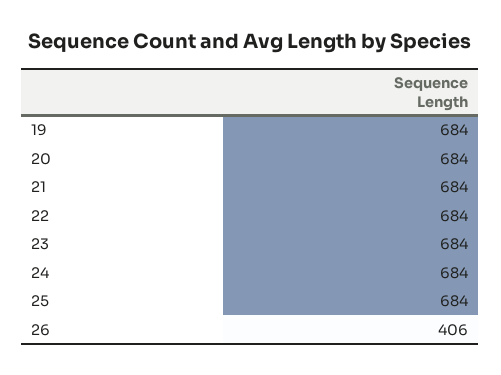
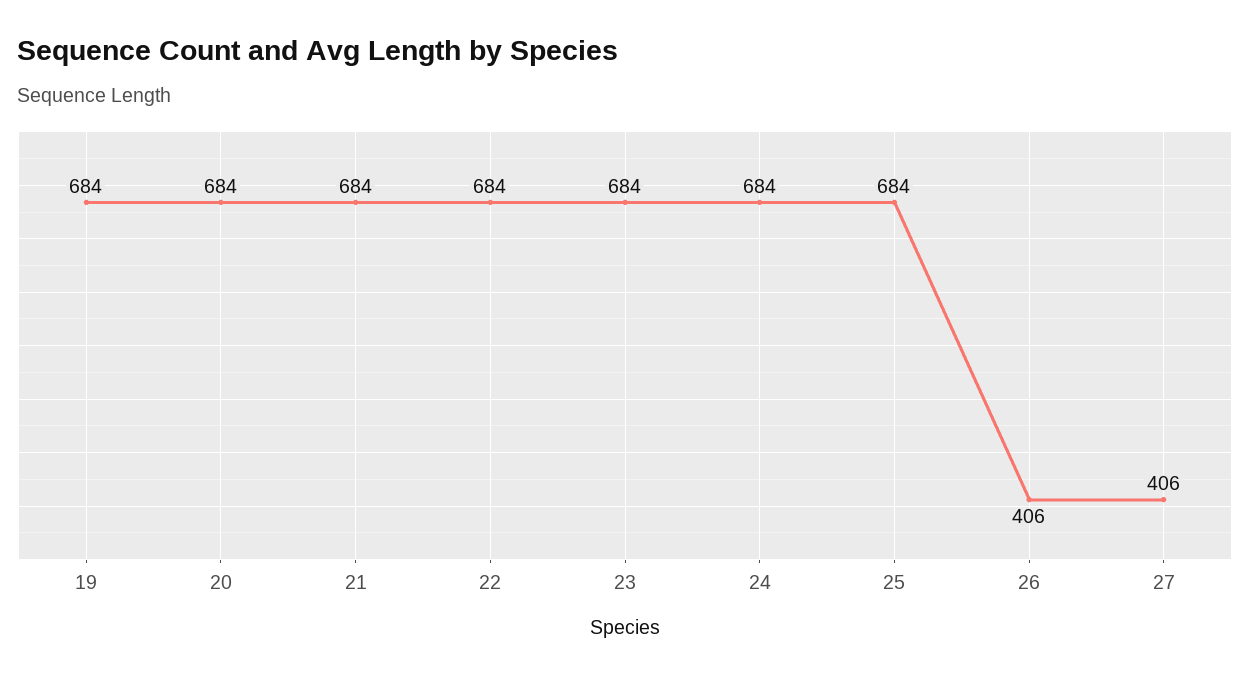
27: none -> 406

